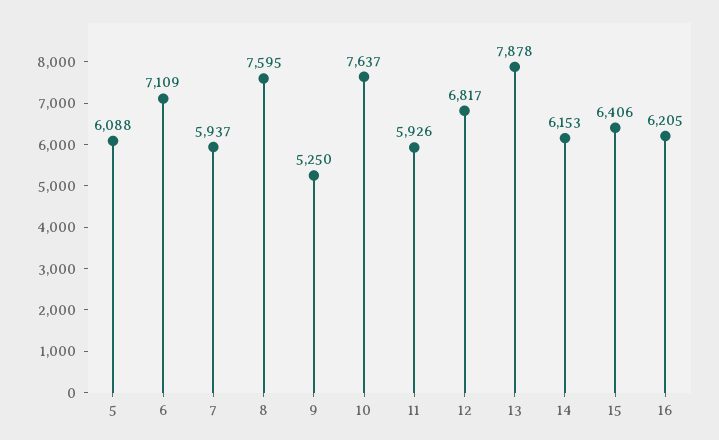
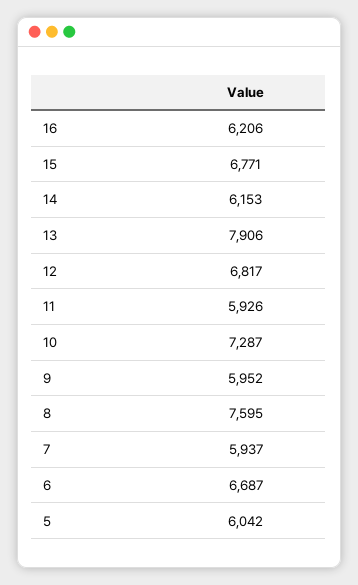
5: 6088 -> 6042
6: 7109 -> 6687
9: 5250 -> 5952
10: 7637 -> 7287
13: 7878 -> 7906
15: 6406 -> 6771
16: 6205 -> 6206

